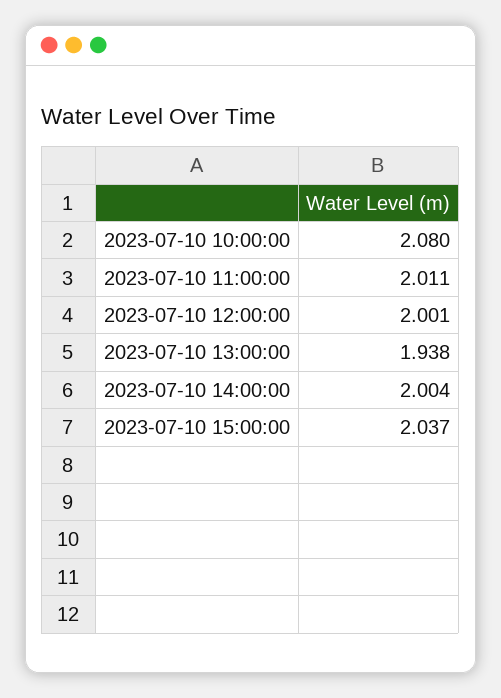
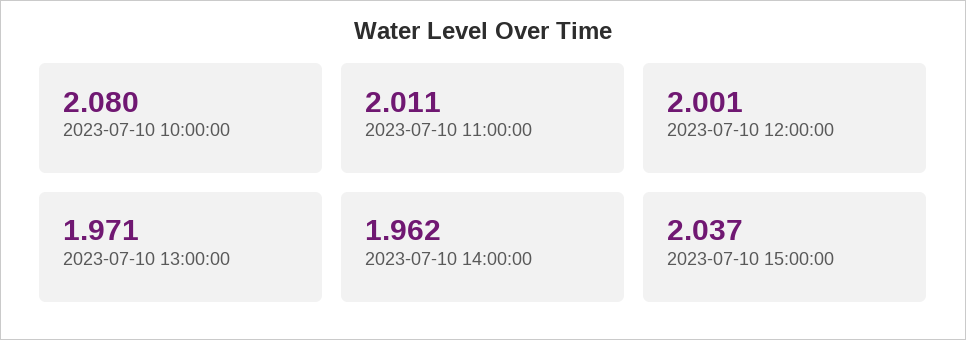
2023-07-10 13:00:00: 1.938 -> 1.971
2023-07-10 14:00:00: 2.004 -> 1.962

